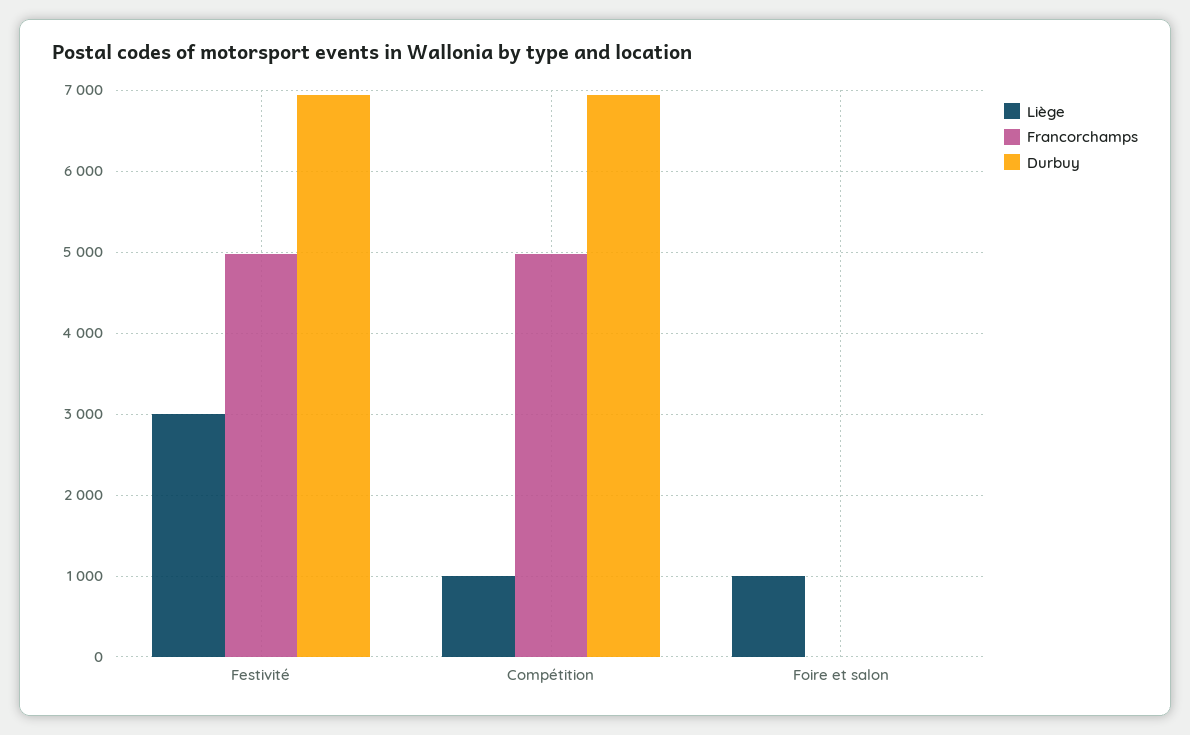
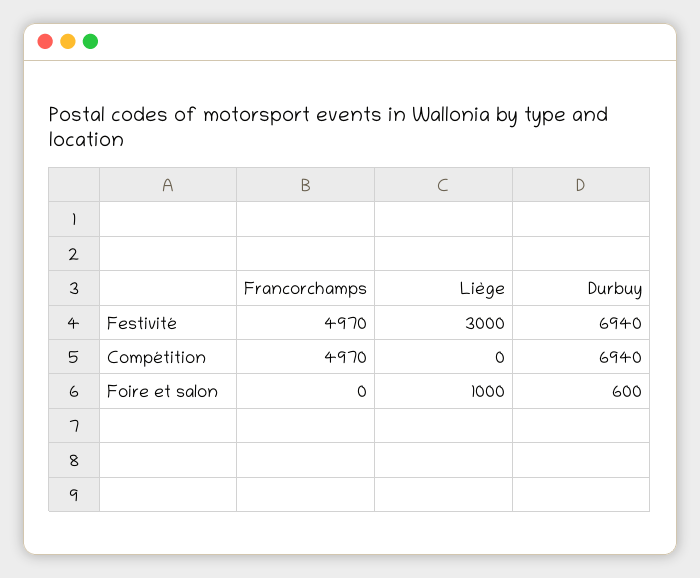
Liège, Compétition: 1000 -> 0
Durbuy, Foire et salon: 0 -> 600

